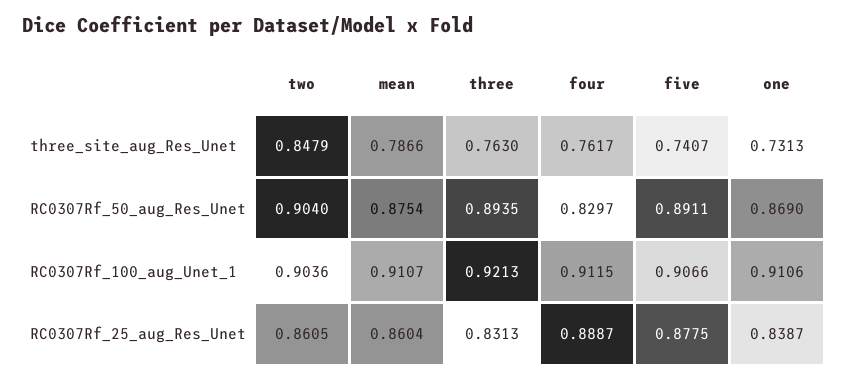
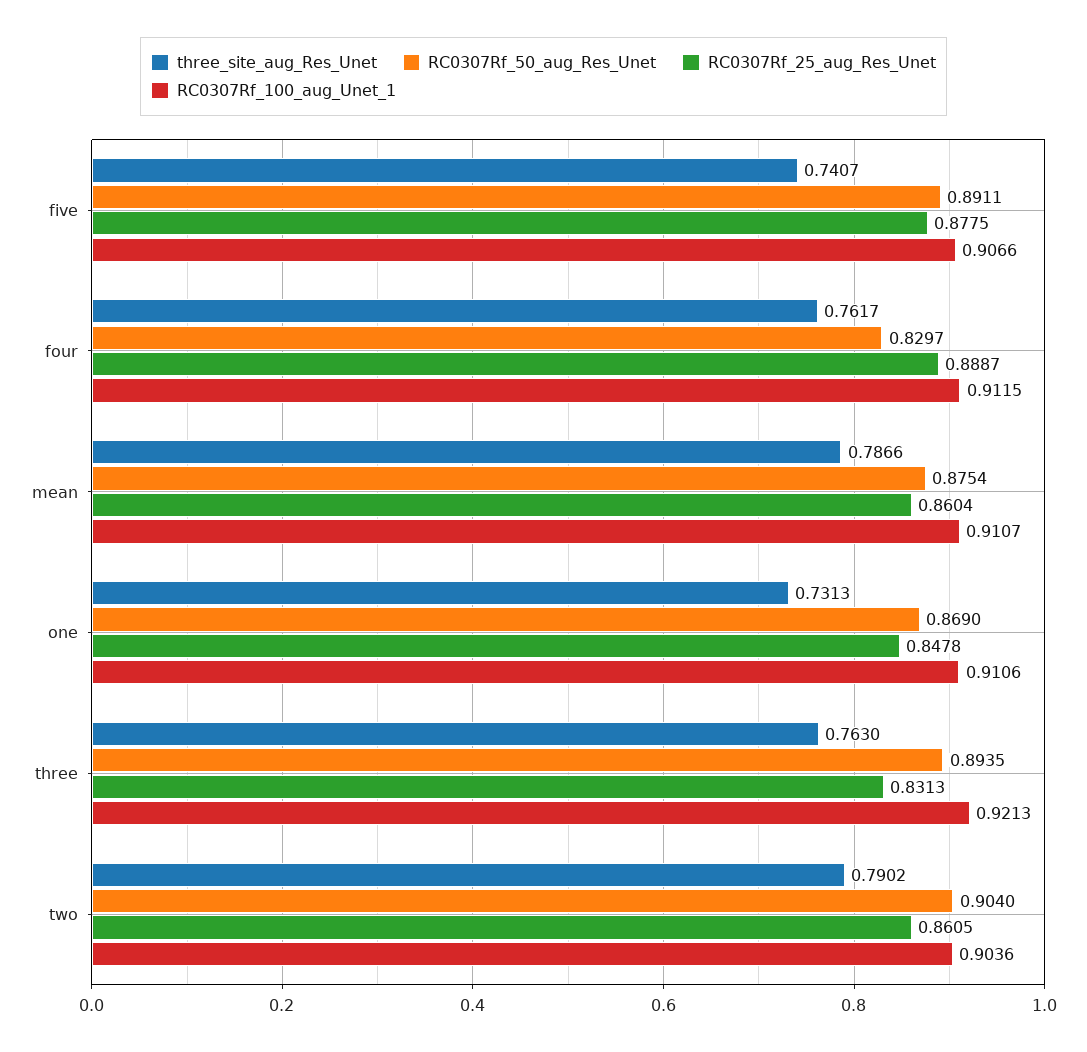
three_site_aug_Res_Unet, two: 0.8479 -> 0.7902
RC0307Rf_25_aug_Res_Unet, one: 0.8387 -> 0.8478

